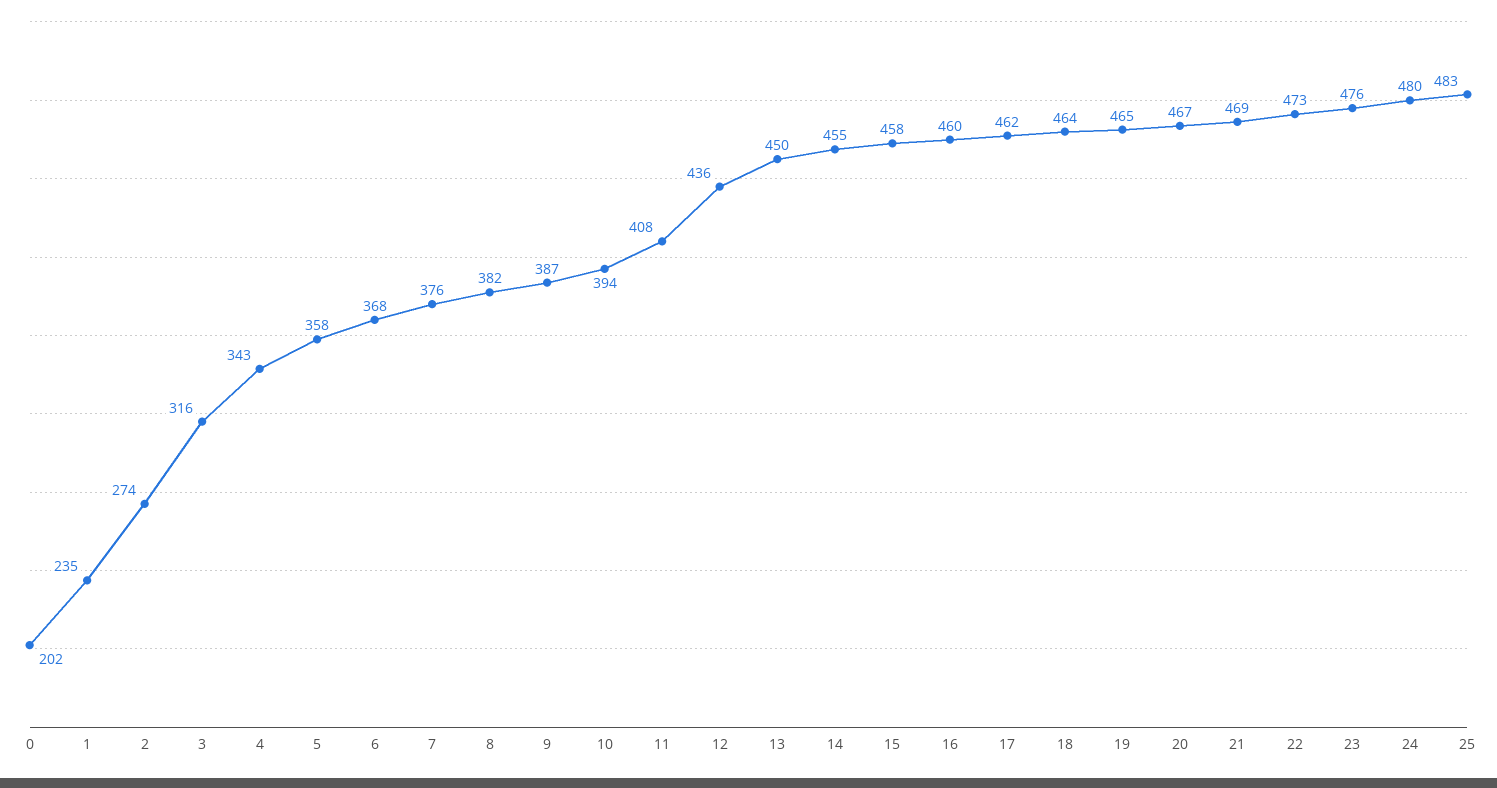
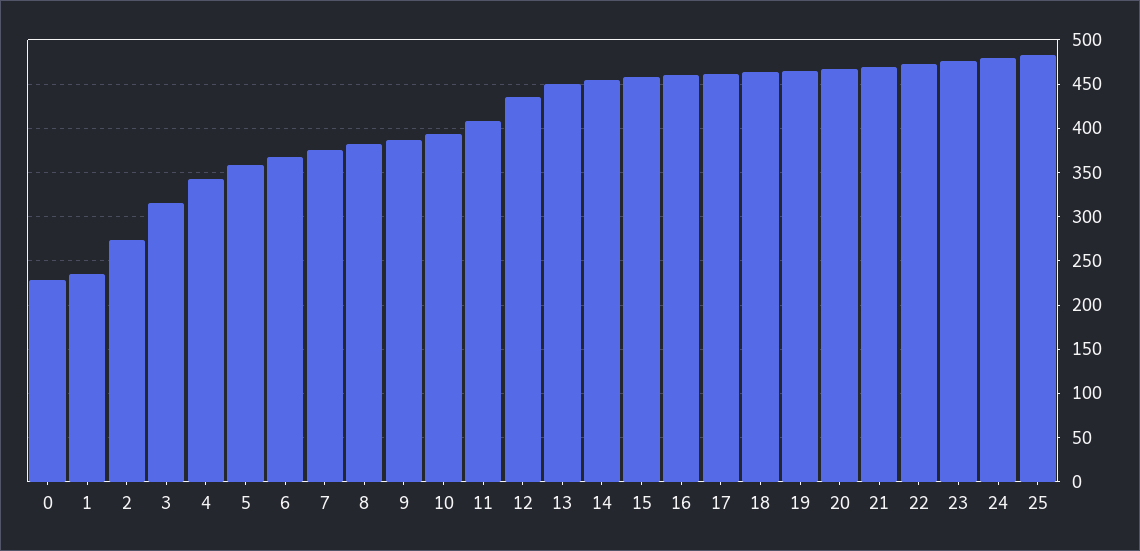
0: 202 -> 230

